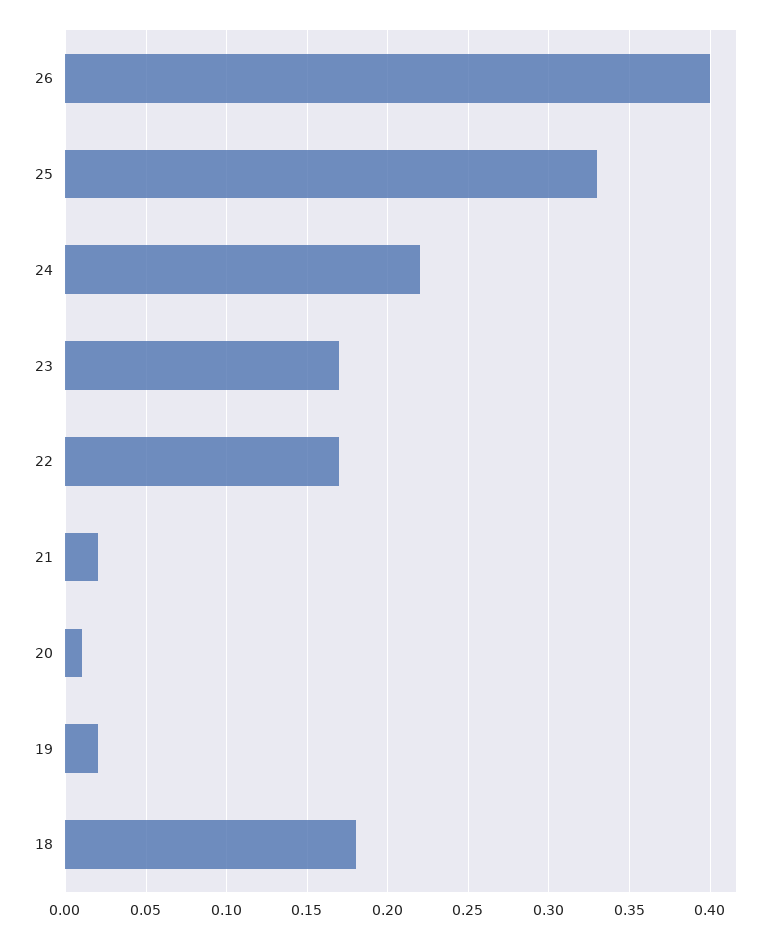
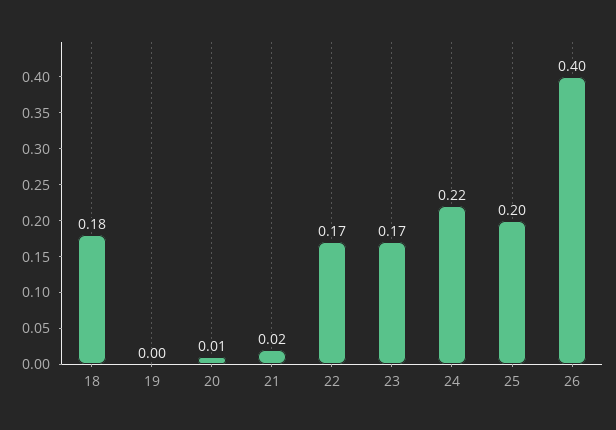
25: 0.33 -> 0.2
19: 0.02 -> 0

